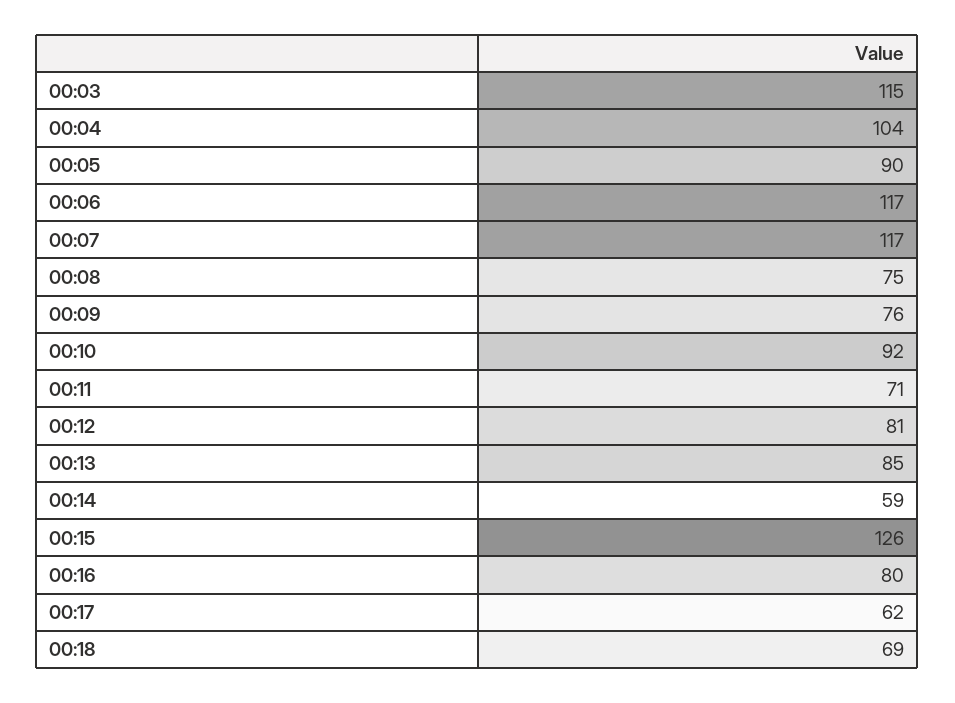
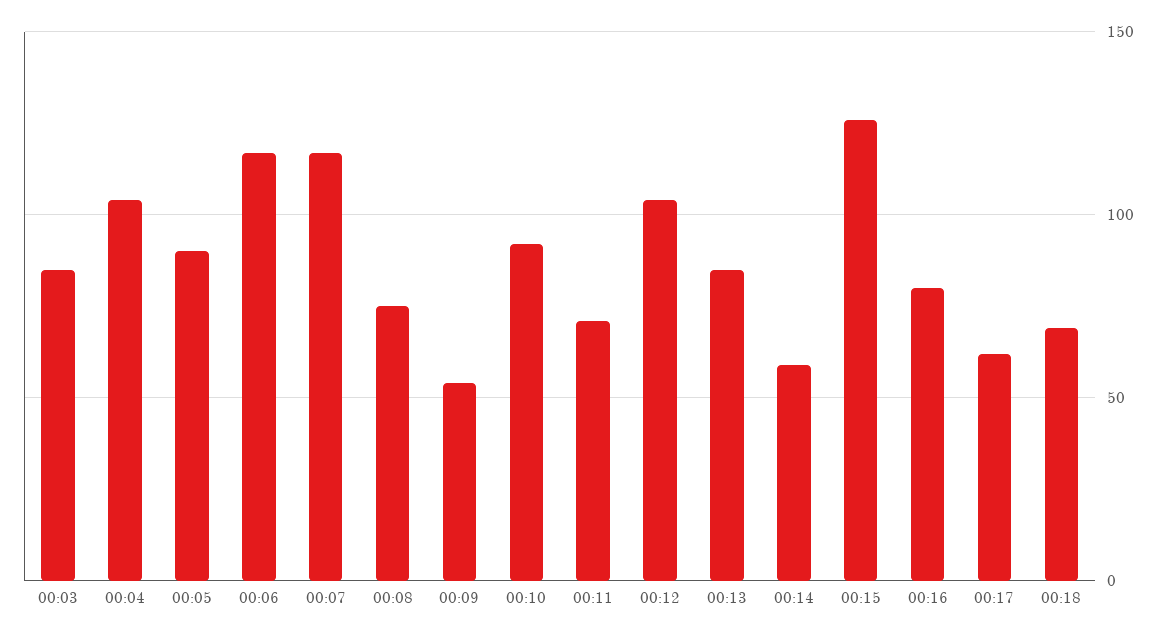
00:03: 115 -> 85
00:09: 76 -> 55
00:12: 81 -> 105

